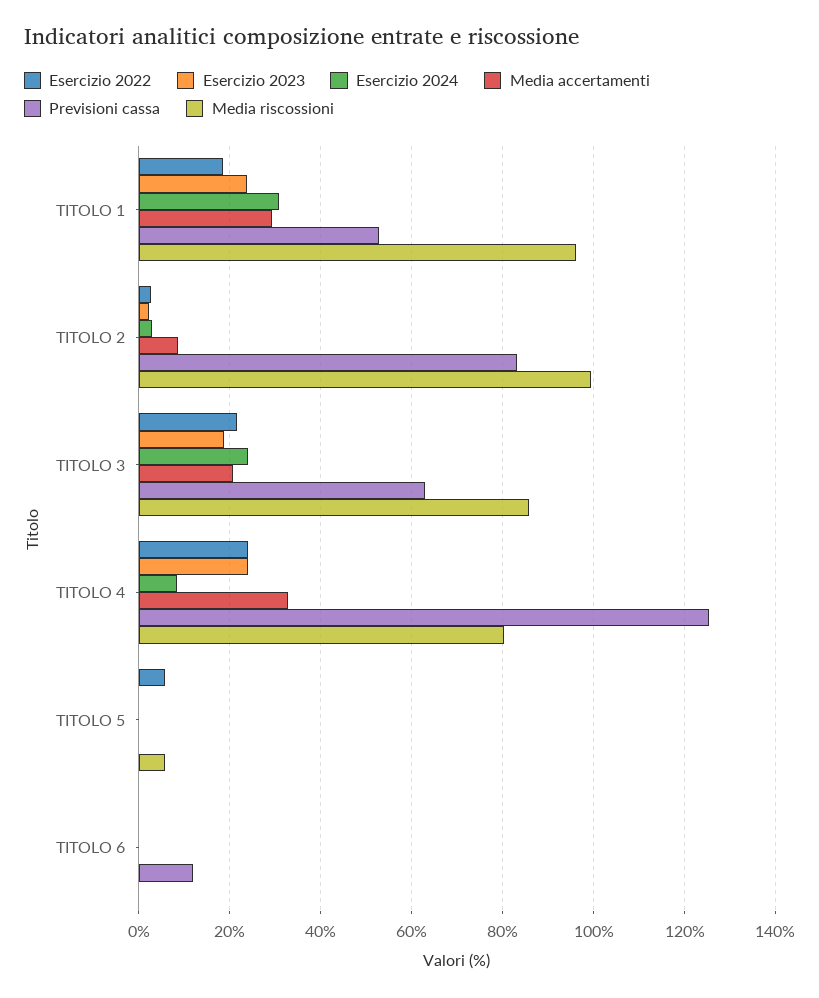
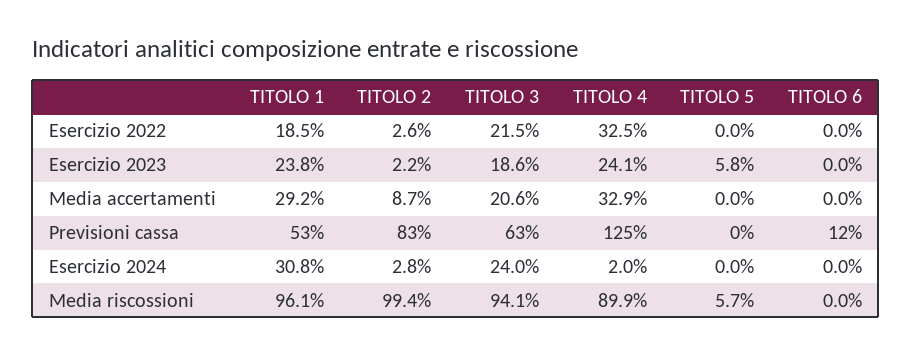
Media riscossioni, TITOLO 3: 86 -> 94.1
Esercizio 2022, TITOLO 4: 24 -> 32.5
Esercizio 2024, TITOLO 4: 8 -> 2
Media riscossioni, TITOLO 4: 80 -> 89.9
Esercizio 2022, TITOLO 5: 6 -> 0
Esercizio 2023, TITOLO 5: 0 -> 5.8

